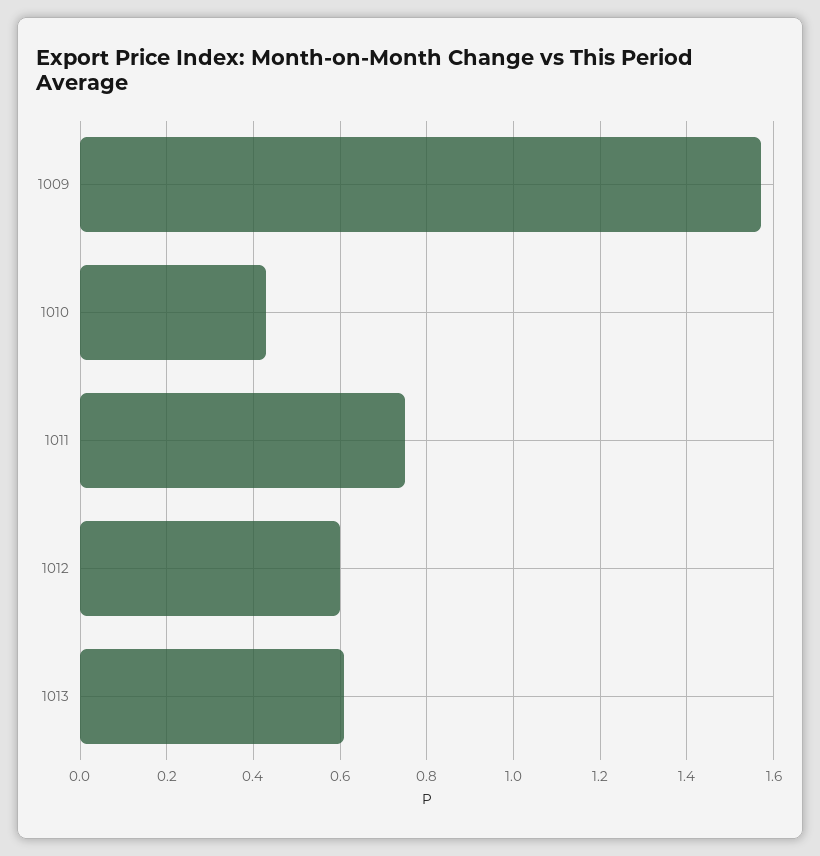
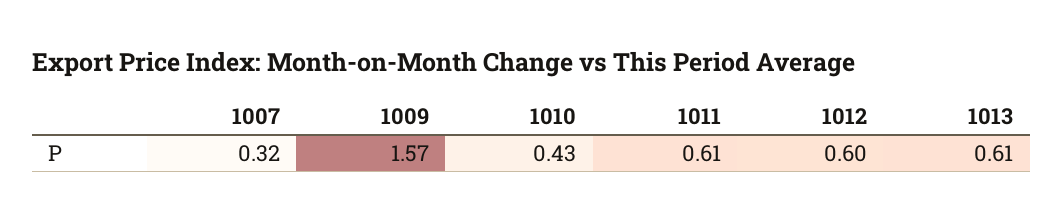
1011: 0.75 -> 0.61
1007: none -> 0.32

